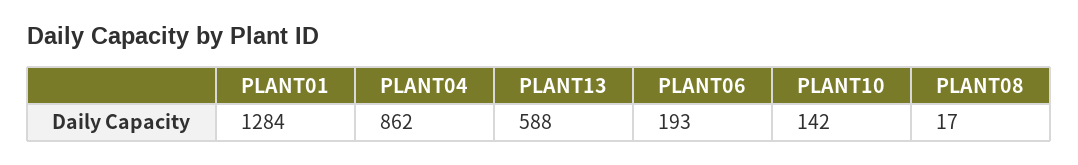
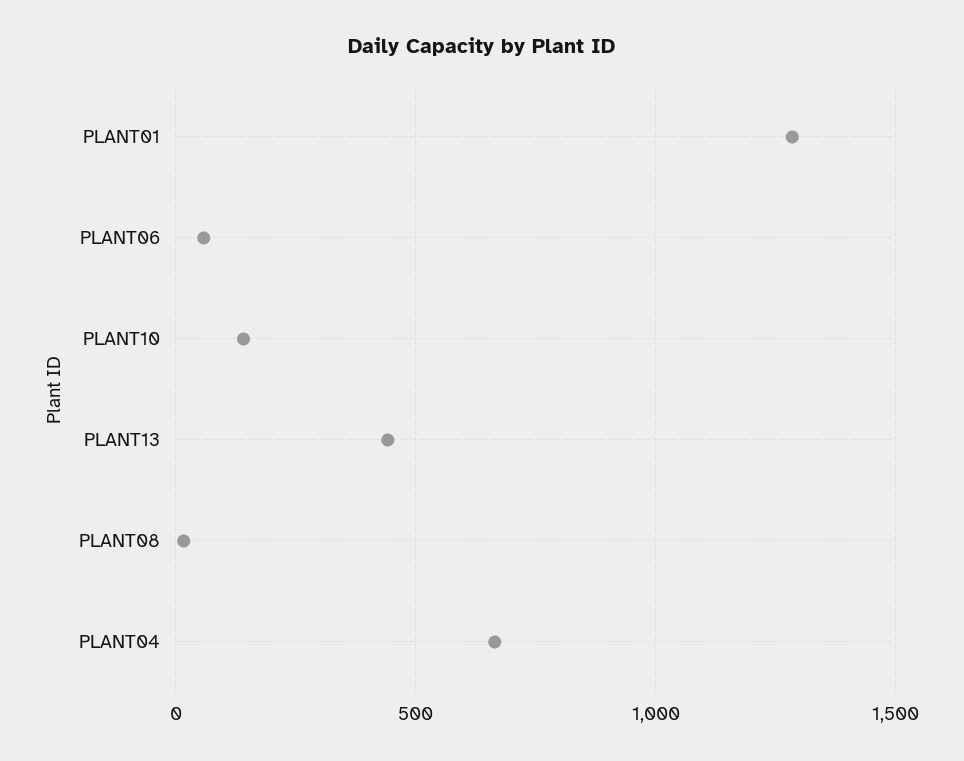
PLANT04: 862 -> 650
PLANT13: 588 -> 450
PLANT06: 193 -> 50

